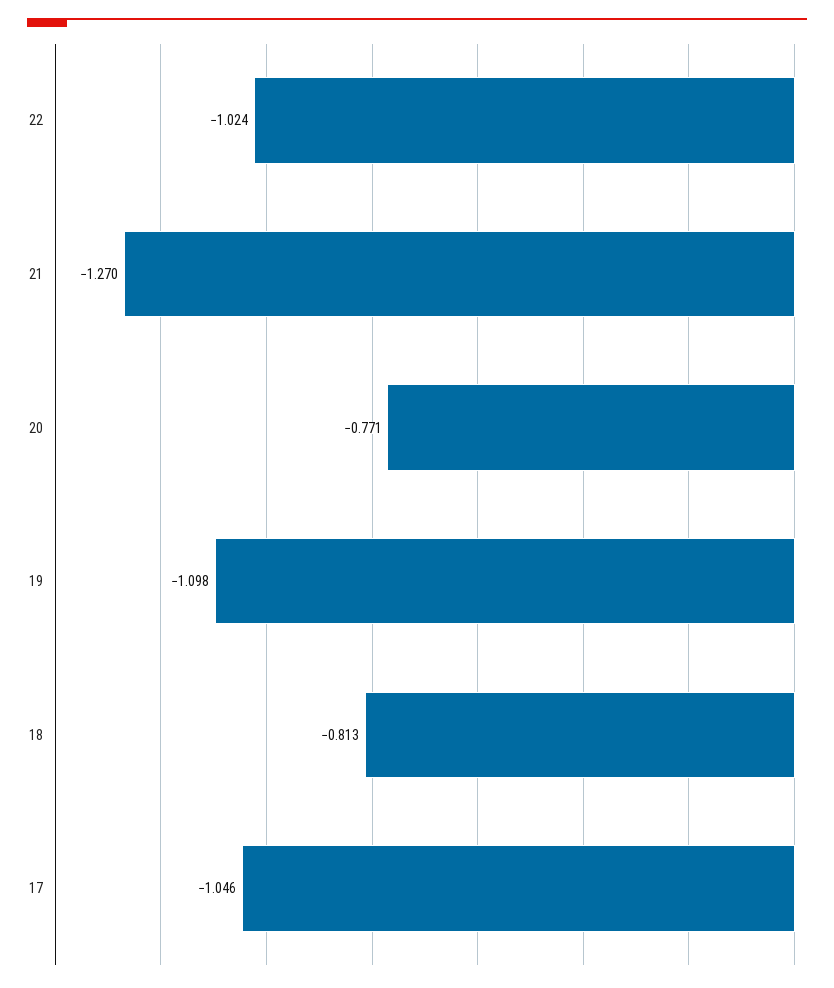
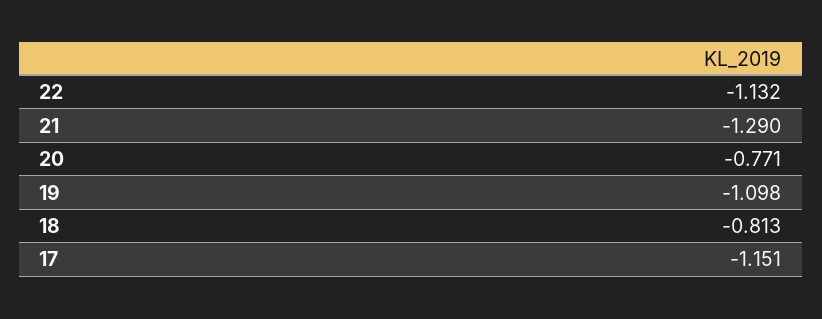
22: -1.024 -> -1.132
21: -1.27 -> -1.29
17: -1.046 -> -1.151

